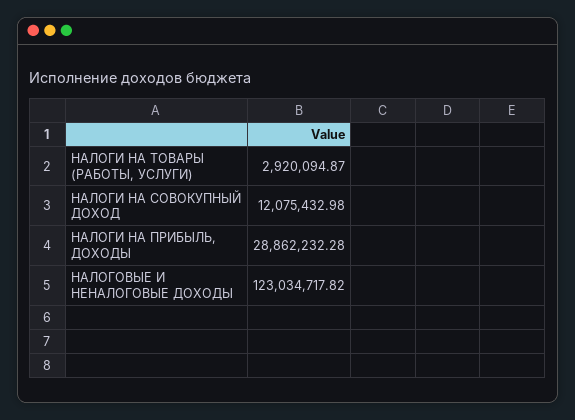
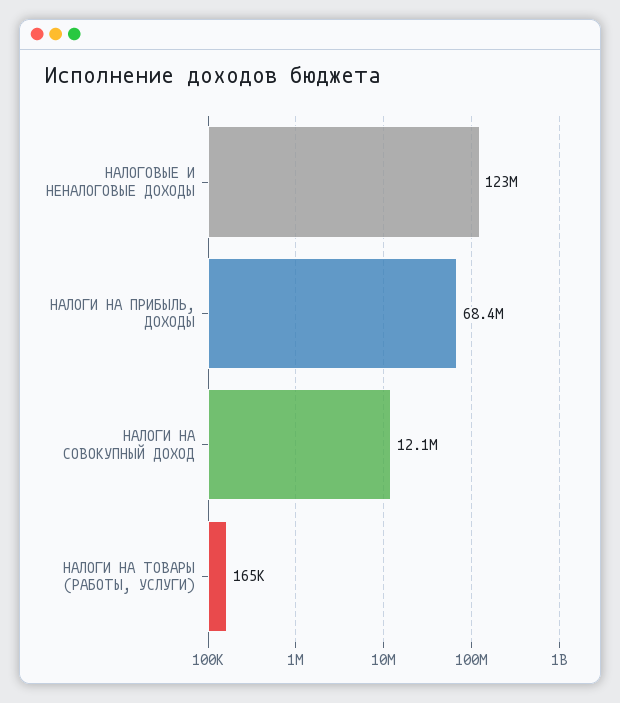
НАЛОГИ НА ТОВАРЫ (РАБОТЫ, УСЛУГИ): 2920094.87 -> 165000
НАЛОГИ НА ПРИБЫЛЬ, ДОХОДЫ: 28862232.28 -> 68400000

